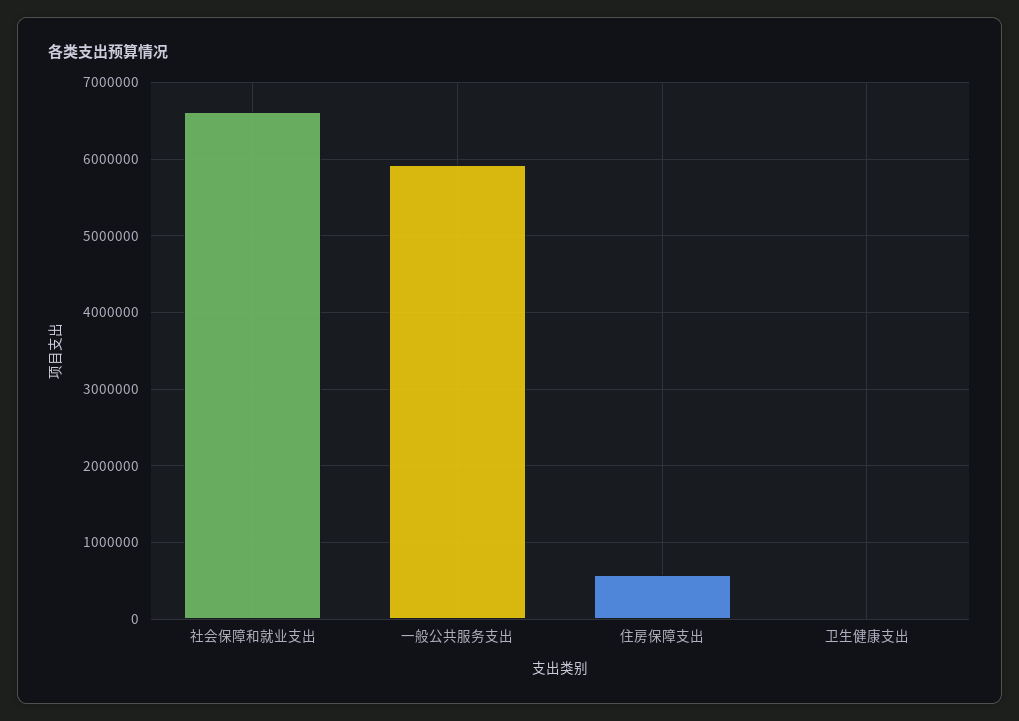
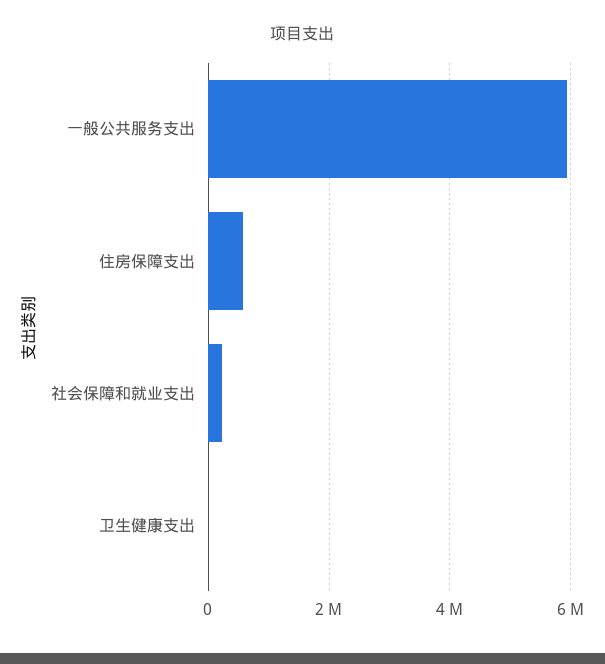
社会保障和就业支出: 6600000 -> 200000

